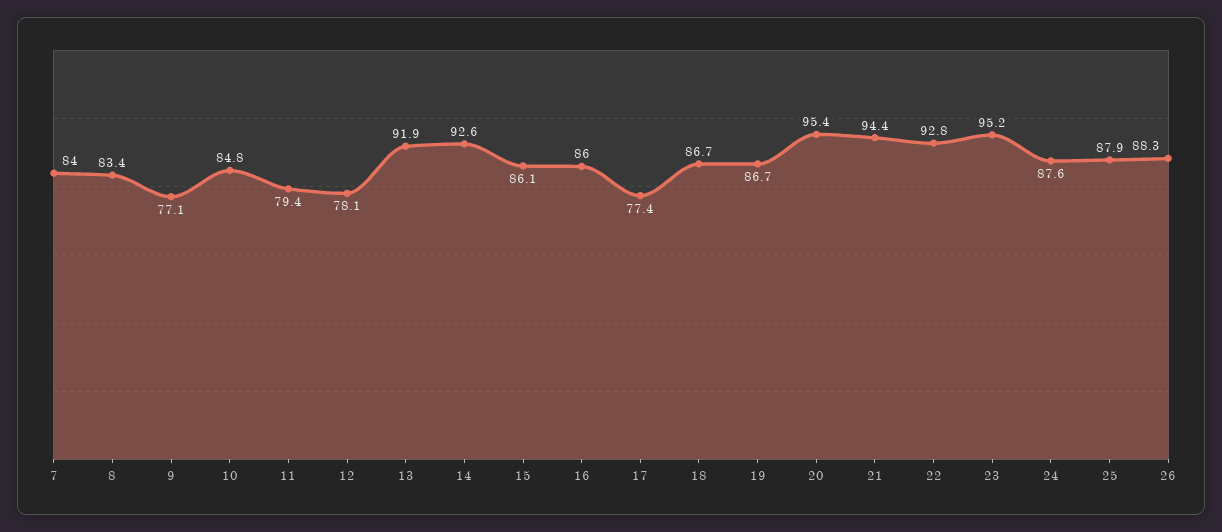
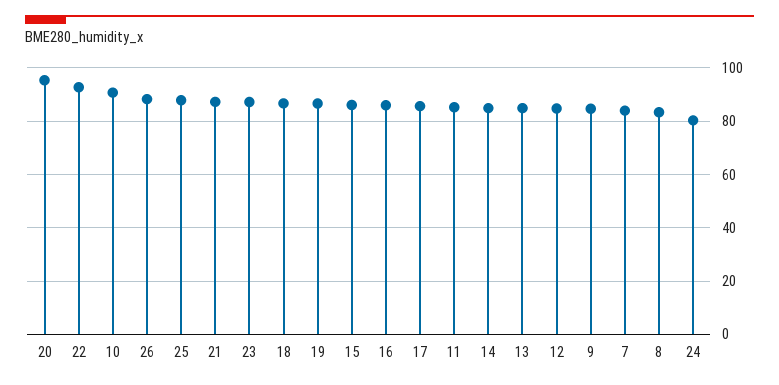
9: 77.1 -> 85
10: 84.8 -> 90
11: 79.4 -> 85
12: 78.1 -> 85
13: 91.9 -> 85
14: 92.6 -> 85
17: 77.4 -> 85
21: 94.4 -> 87.5
23: 95.2 -> 87.5
24: 87.6 -> 80

